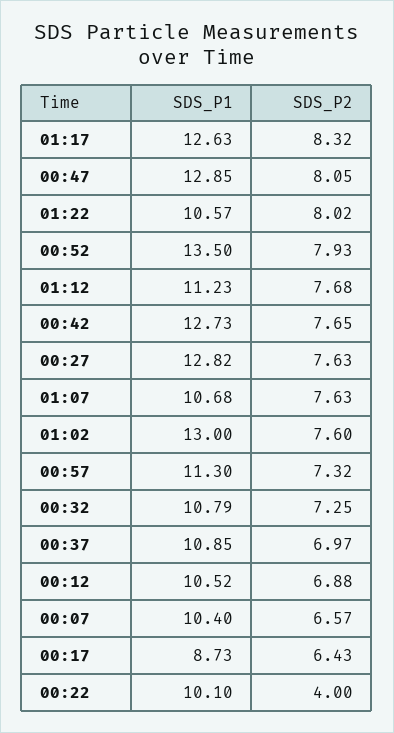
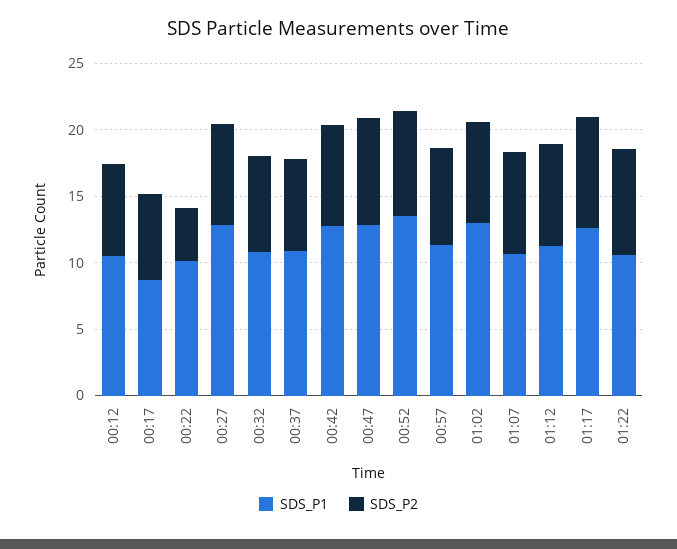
SDS_P1, 00:07: 10.4 -> none
SDS_P2, 00:07: 6.57 -> none

